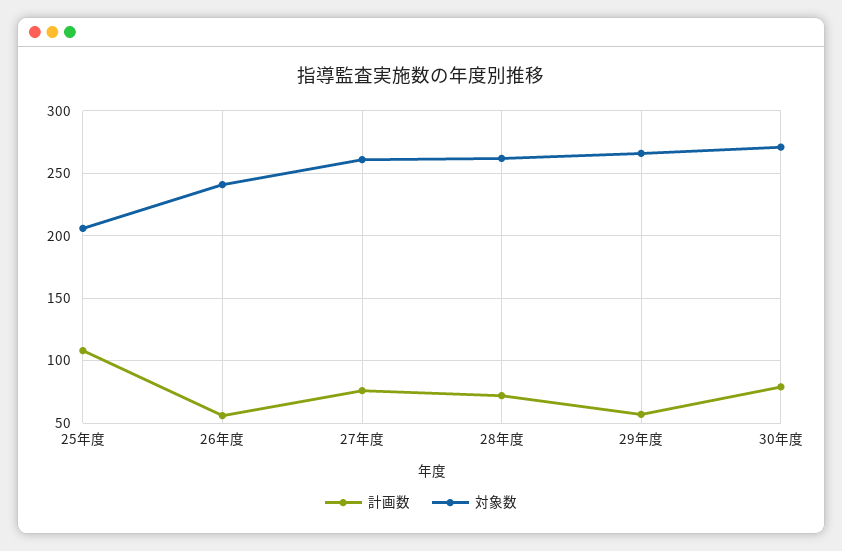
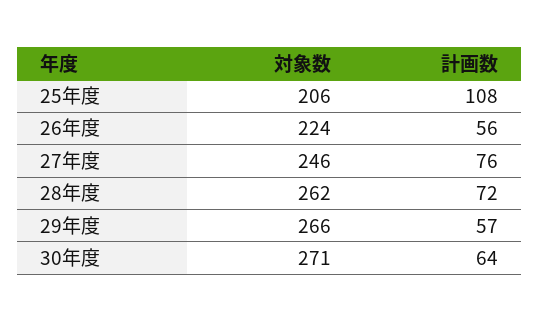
対象数, 26年度: 240 -> 224
対象数, 27年度: 260 -> 246
計画数, 30年度: 80 -> 64

